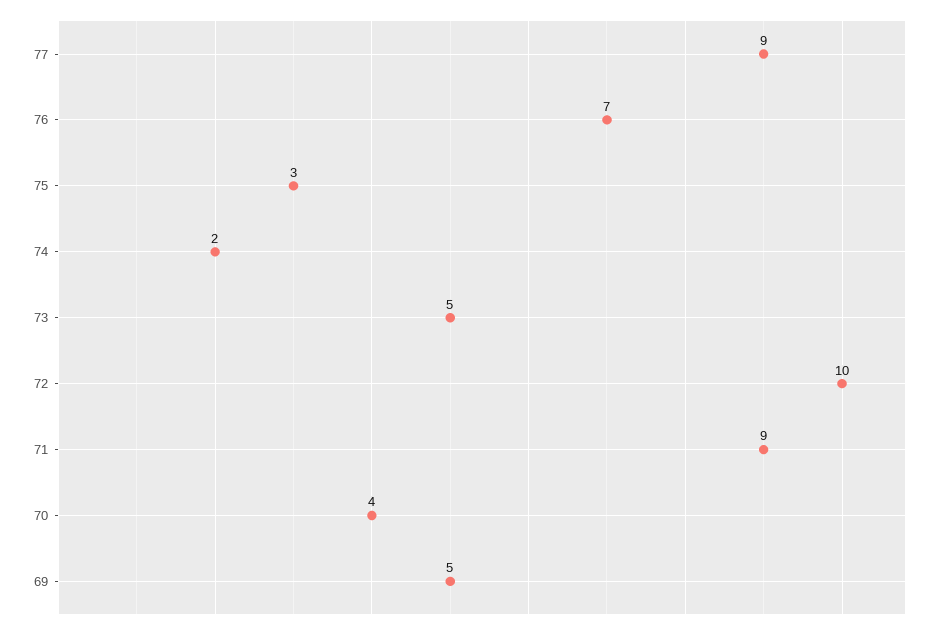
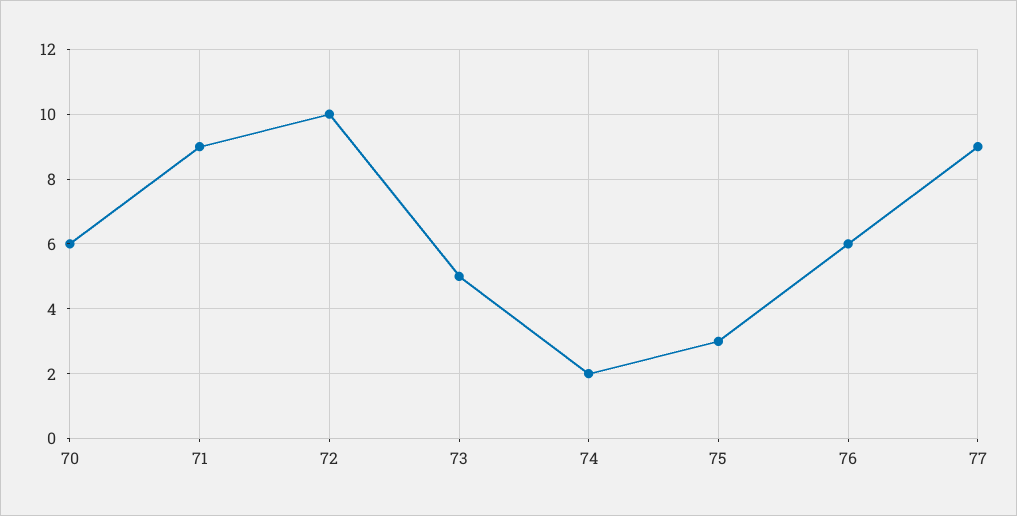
76: 7 -> 6
70: 4 -> 6
69: 5 -> none

